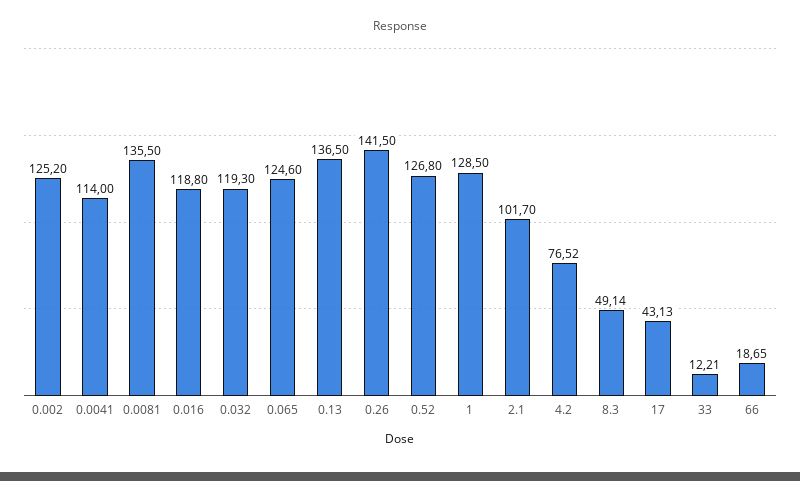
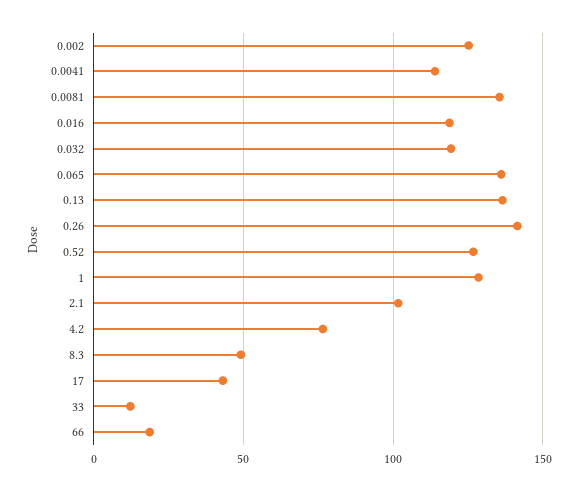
0.065: 124.6 -> 135

